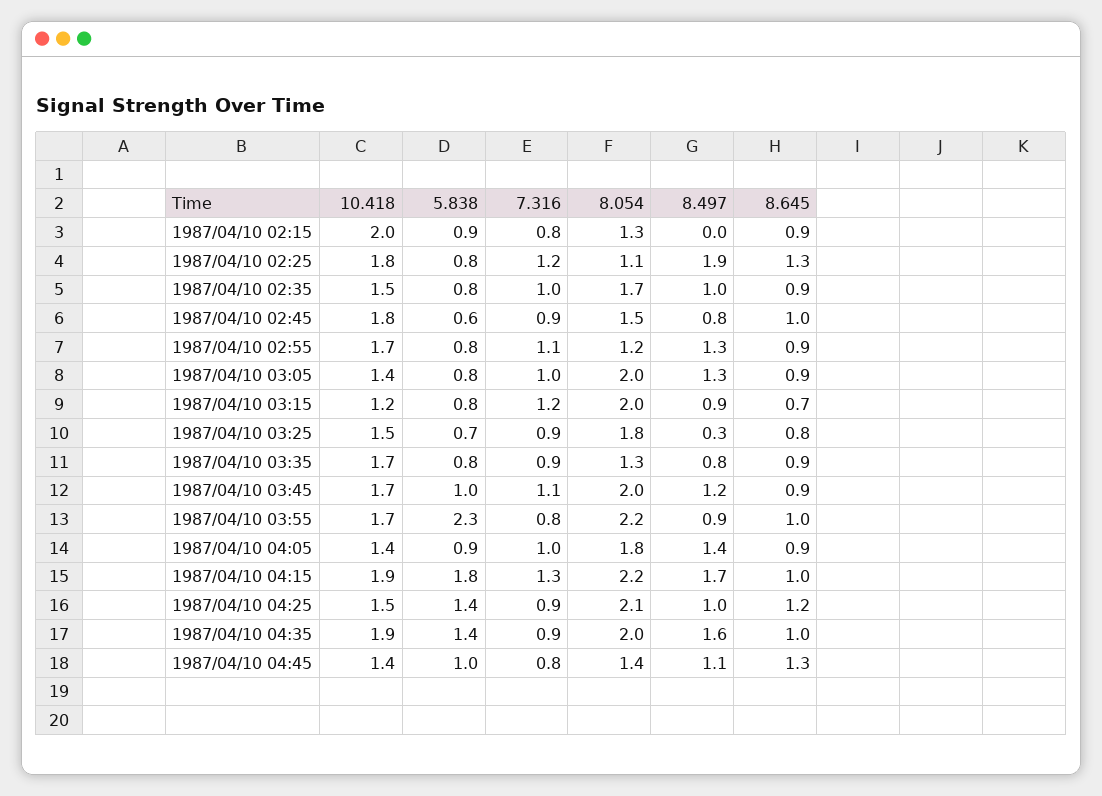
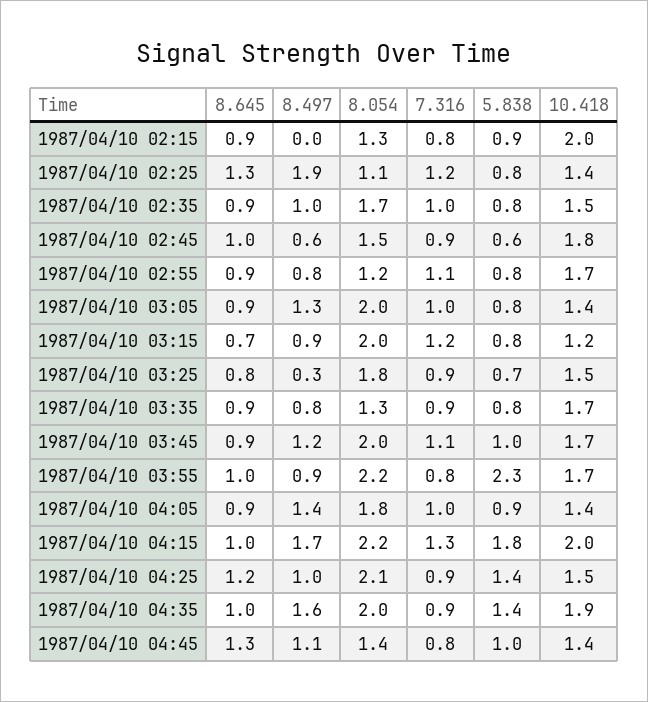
10.418, 1987/04/10 02:25: 1.8 -> 1.4
8.497, 1987/04/10 02:45: 0.8 -> 0.6
8.497, 1987/04/10 02:55: 1.3 -> 0.8
10.418, 1987/04/10 04:15: 1.9 -> 2

